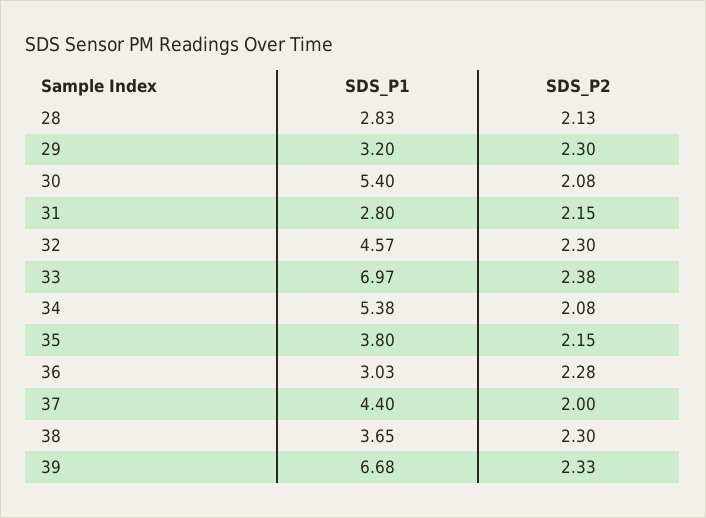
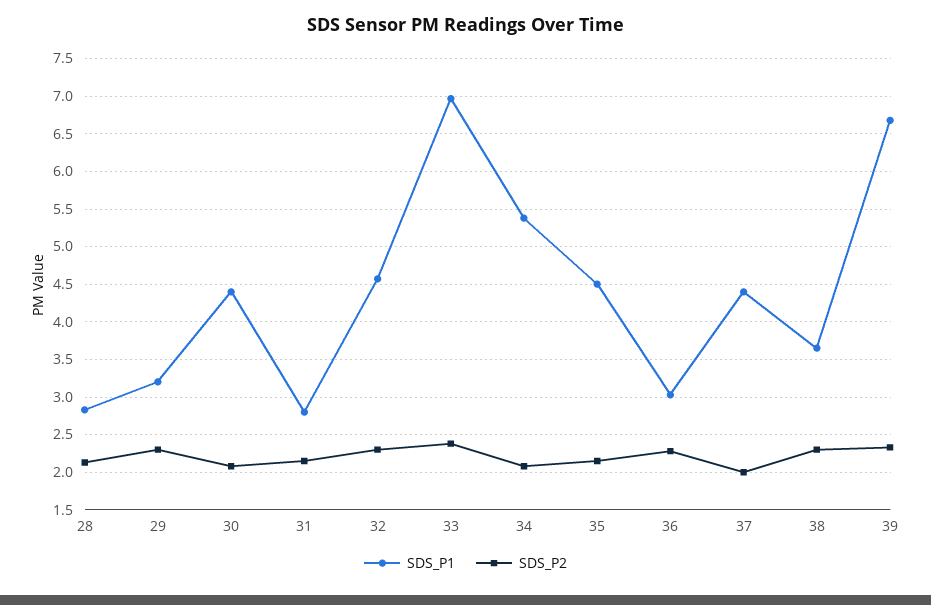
SDS_P1, 30: 5.4 -> 4.4
SDS_P1, 35: 3.8 -> 4.5

